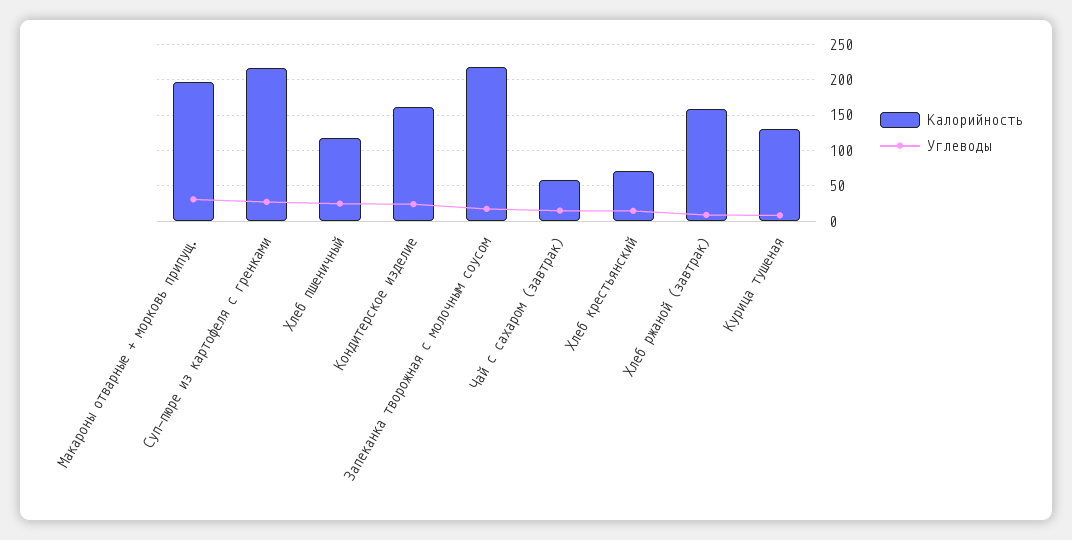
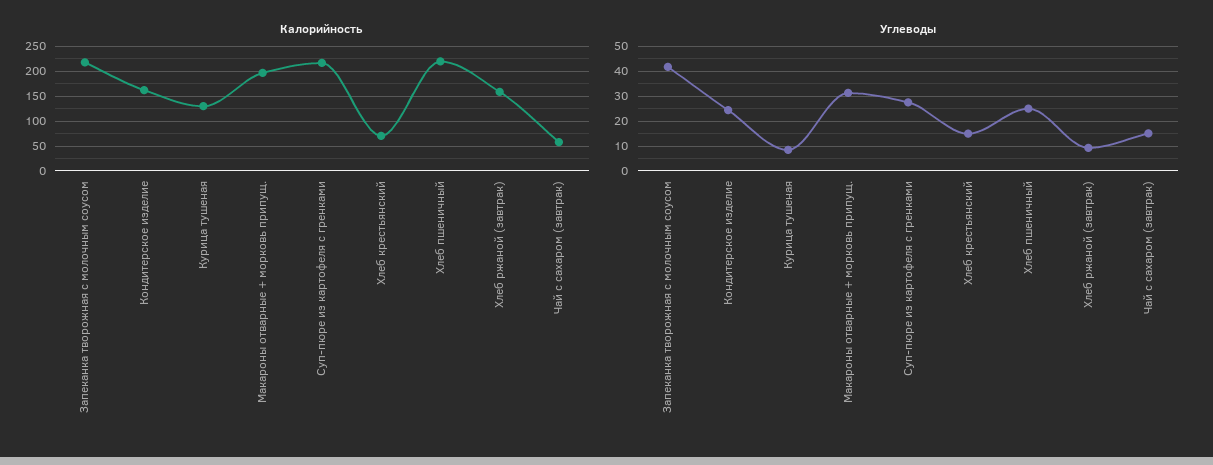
Калорийность, Хлеб пшеничный: 120 -> 225
Углеводы, Запеканка творожная с молочным соусом: 20 -> 42.5

